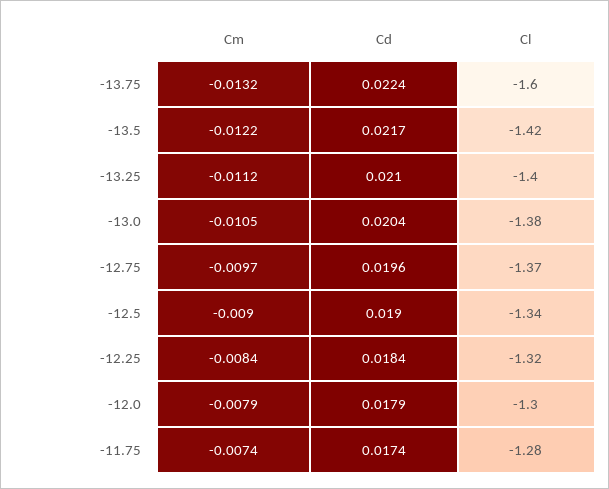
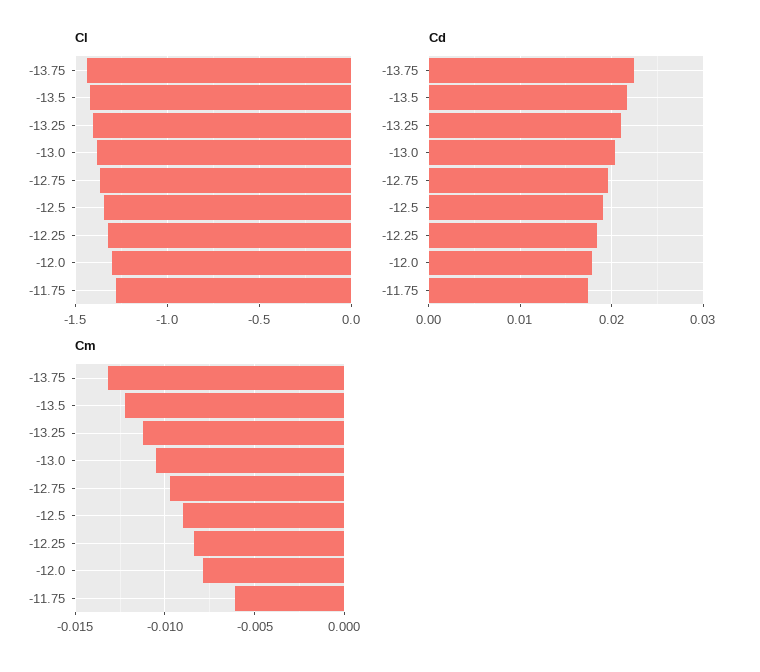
Cl, -13.75: -1.6 -> -1.45
Cm, -11.75: -0.0074 -> -0.006

